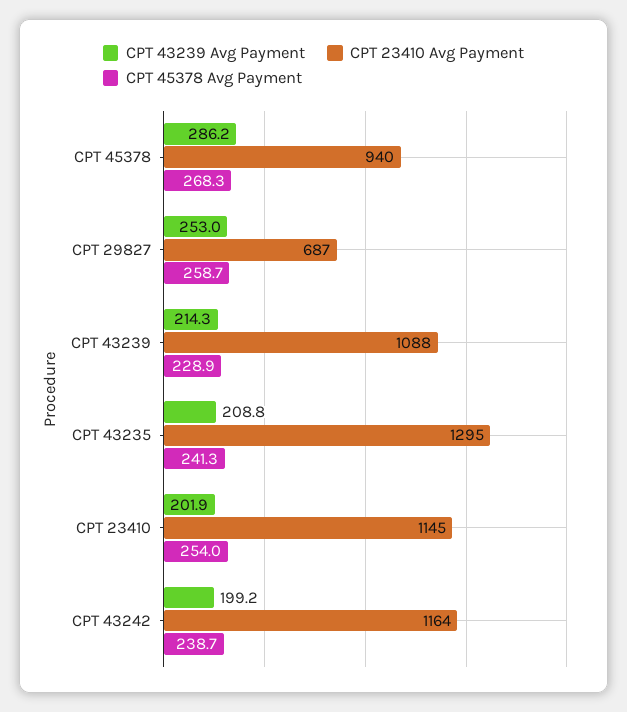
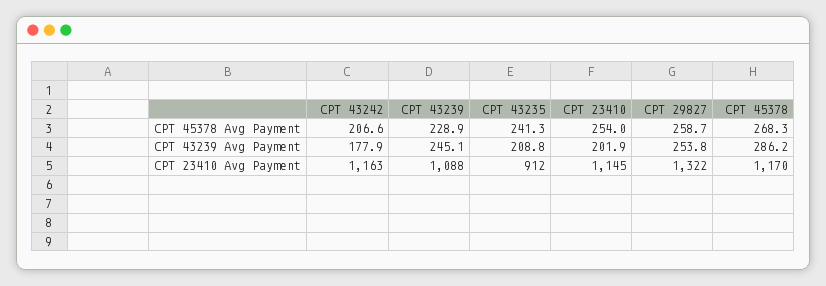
CPT 23410 Avg Payment, CPT 45378: 940 -> 1170
CPT 43239 Avg Payment, CPT 29827: 253 -> 253.8
CPT 23410 Avg Payment, CPT 29827: 687 -> 1322
CPT 43239 Avg Payment, CPT 43239: 214.3 -> 245.1
CPT 23410 Avg Payment, CPT 43235: 1295 -> 912
CPT 43239 Avg Payment, CPT 43242: 199.2 -> 177.9
CPT 23410 Avg Payment, CPT 43242: 1164 -> 1163
CPT 45378 Avg Payment, CPT 43242: 238.7 -> 206.6

